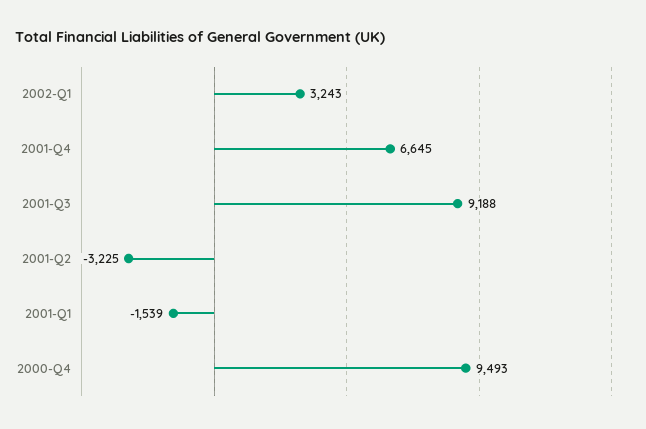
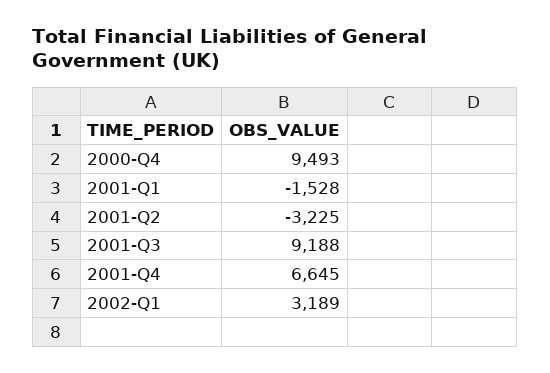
2002-Q1: 3243 -> 3189
2001-Q1: -1539 -> -1528

